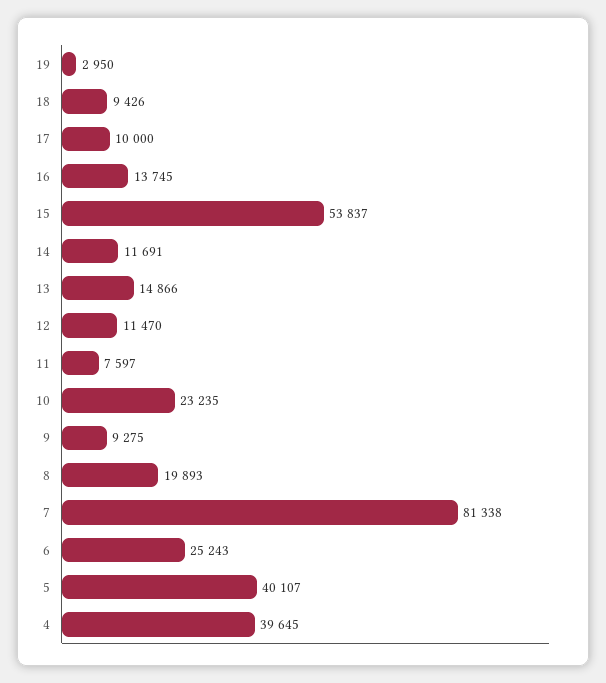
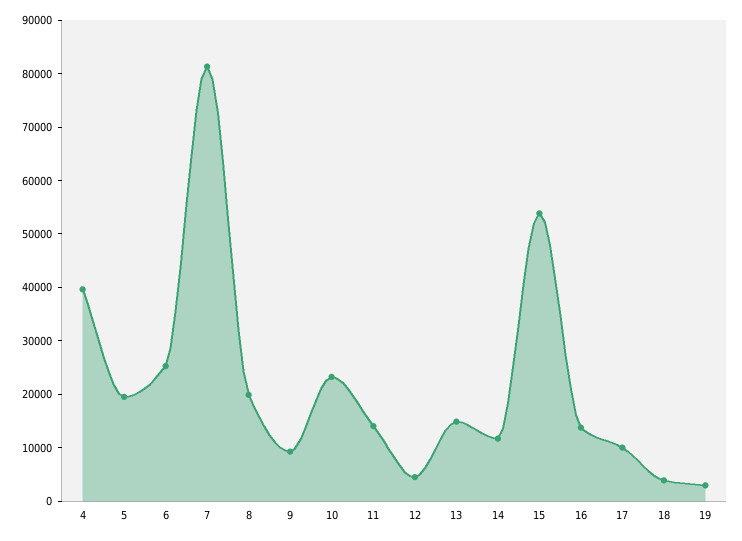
18: 9426 -> 4000
12: 11470 -> 4000
11: 7597 -> 14000
5: 40107 -> 20000

